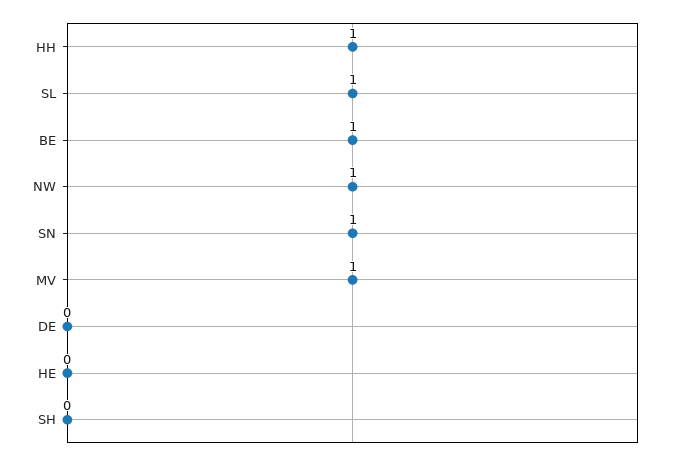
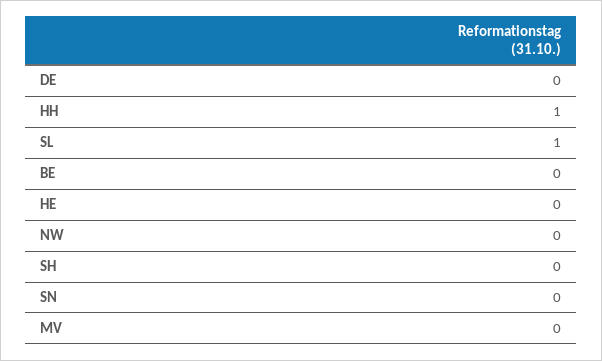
BE: 1 -> 0
NW: 1 -> 0
SN: 1 -> 0
MV: 1 -> 0

